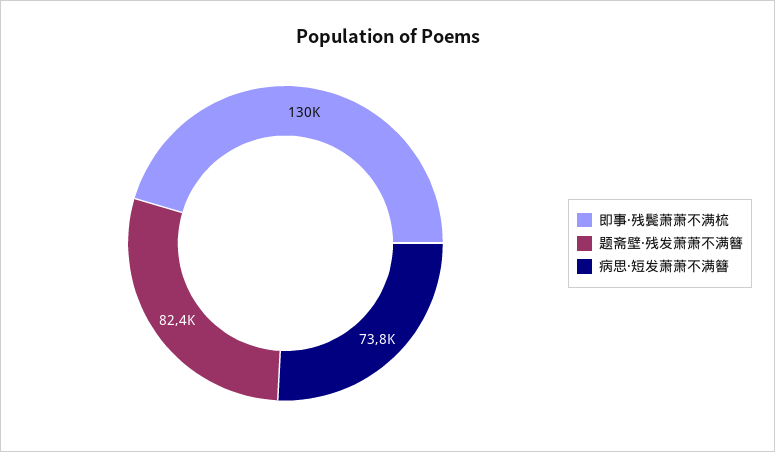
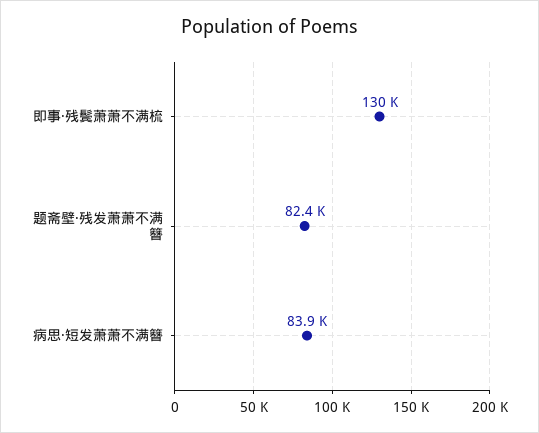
病思·短发萧萧不满簪: 73800 -> 83900

